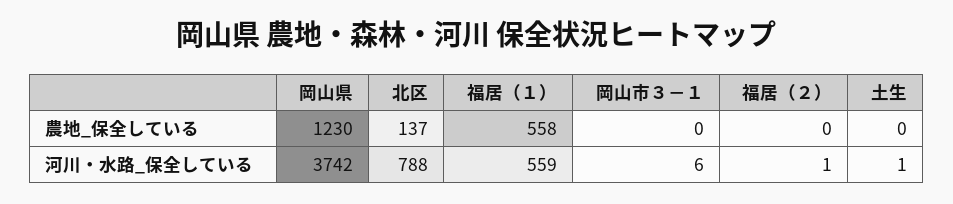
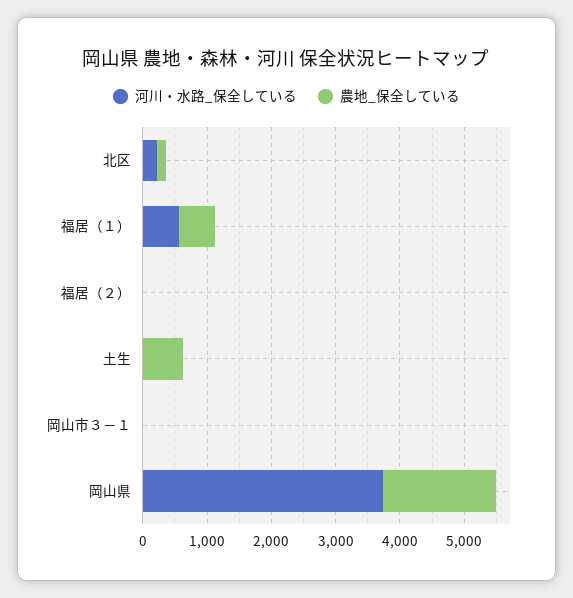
農地_保全している, 岡山県: 1230 -> 1800
農地_保全している, 土生: 0 -> 600
河川・水路_保全している, 北区: 788 -> 200

